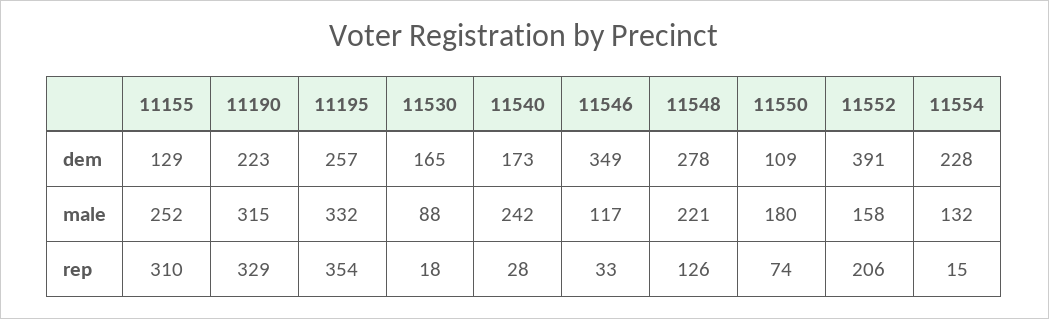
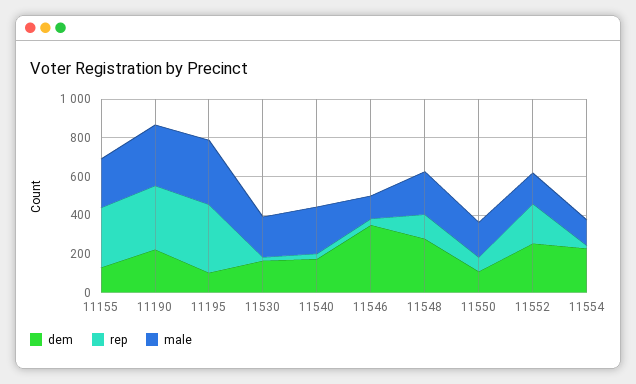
dem, 11195: 257 -> 100
dem, 11552: 391 -> 250
male, 11530: 88 -> 200

